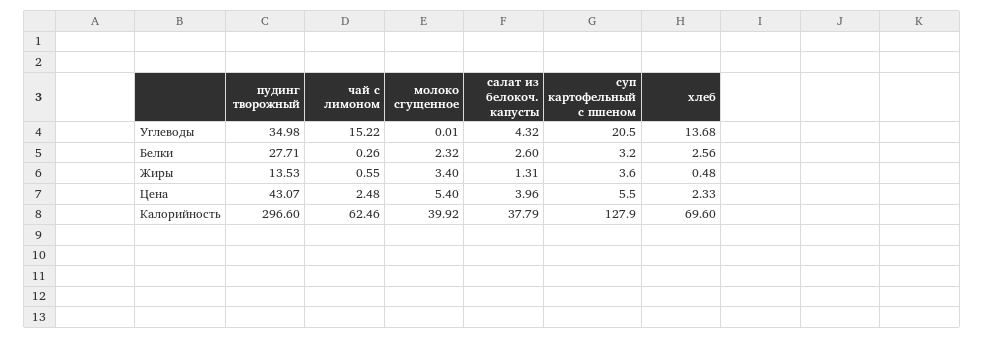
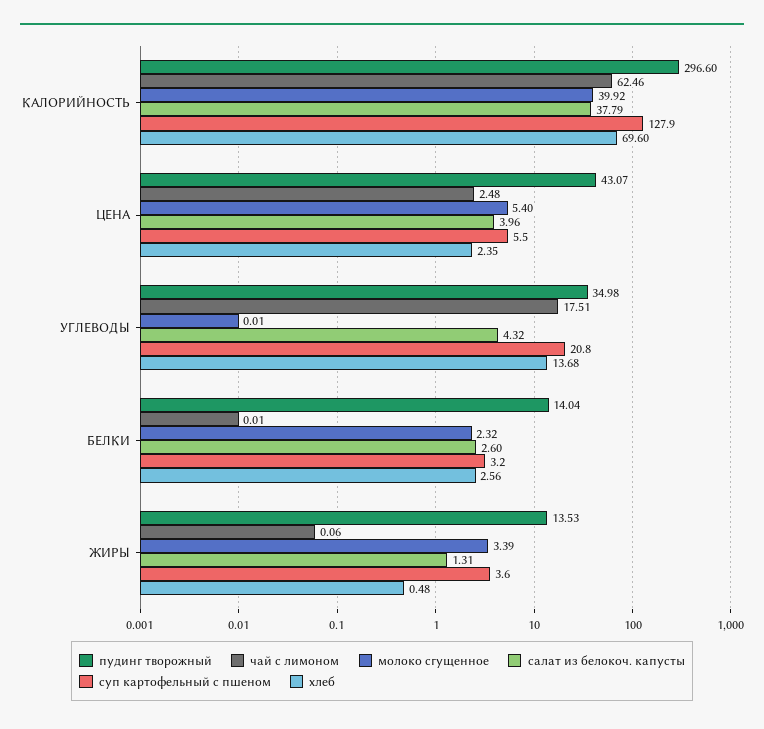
чай с лимоном, Углеводы: 15.22 -> 17.51
суп картофельный с пшеном, Углеводы: 20.5 -> 20.8
пудинг творожный, Белки: 27.71 -> 14.04
чай с лимоном, Белки: 0.26 -> 0.01
чай с лимоном, Жиры: 0.55 -> 0.06
молоко сгущенное, Жиры: 3.4 -> 3.39
хлеб, Цена: 2.33 -> 2.35

